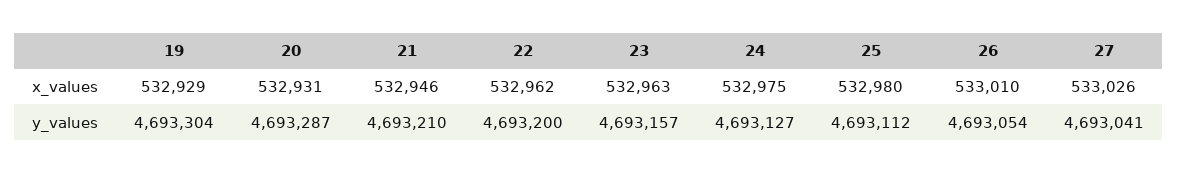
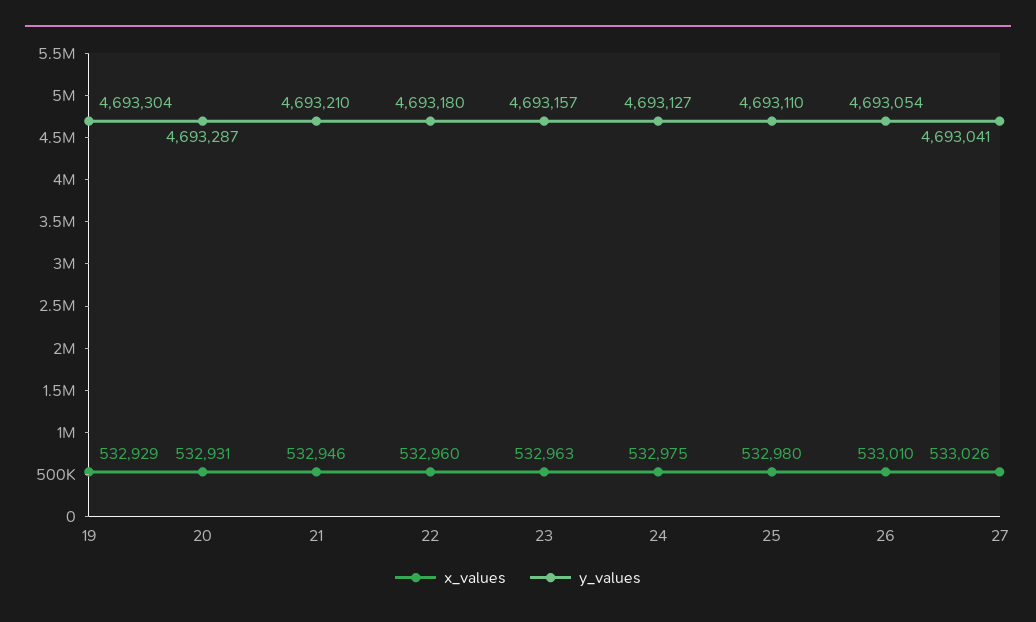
x_values, 22: 532962 -> 532960
y_values, 22: 4693200 -> 4693180
y_values, 25: 4693112 -> 4693110

